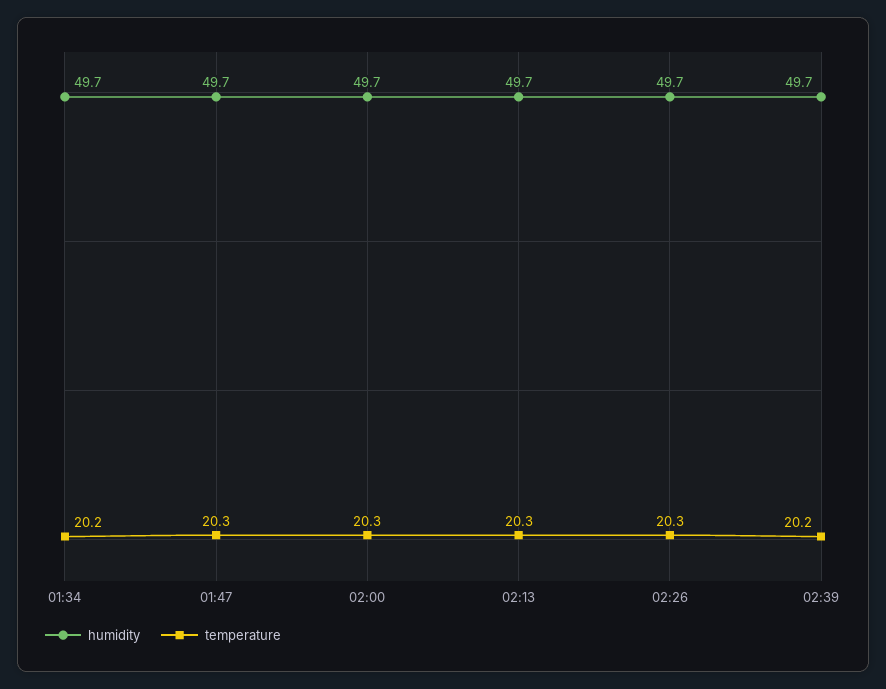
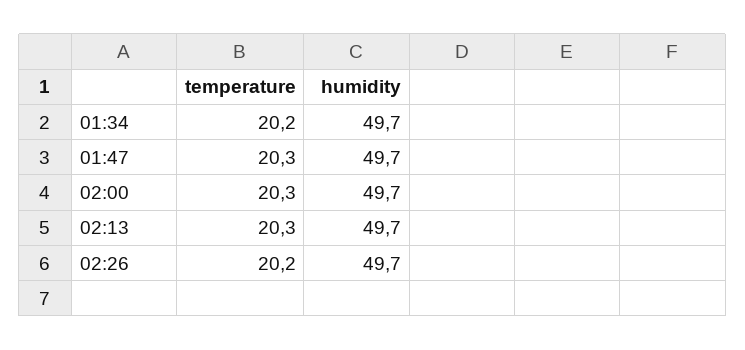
temperature, 02:26: 20.3 -> 20.2
humidity, 02:39: 49.7 -> none
temperature, 02:39: 20.2 -> none

